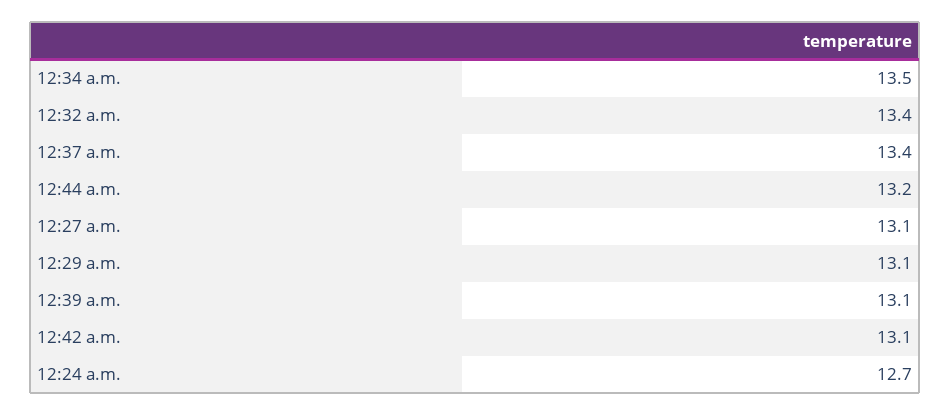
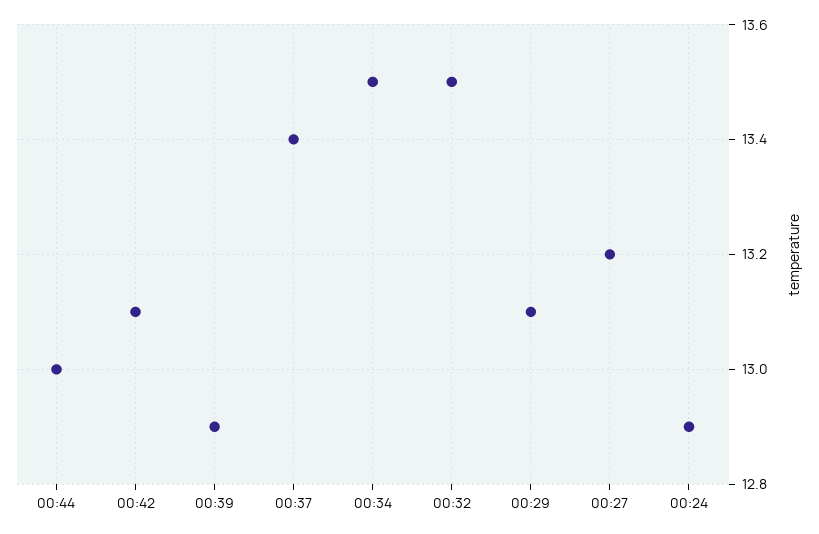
12:32 a.m.: 13.4 -> 13.5
12:44 a.m.: 13.2 -> 13
12:27 a.m.: 13.1 -> 13.2
12:39 a.m.: 13.1 -> 12.9
12:24 a.m.: 12.7 -> 12.9

